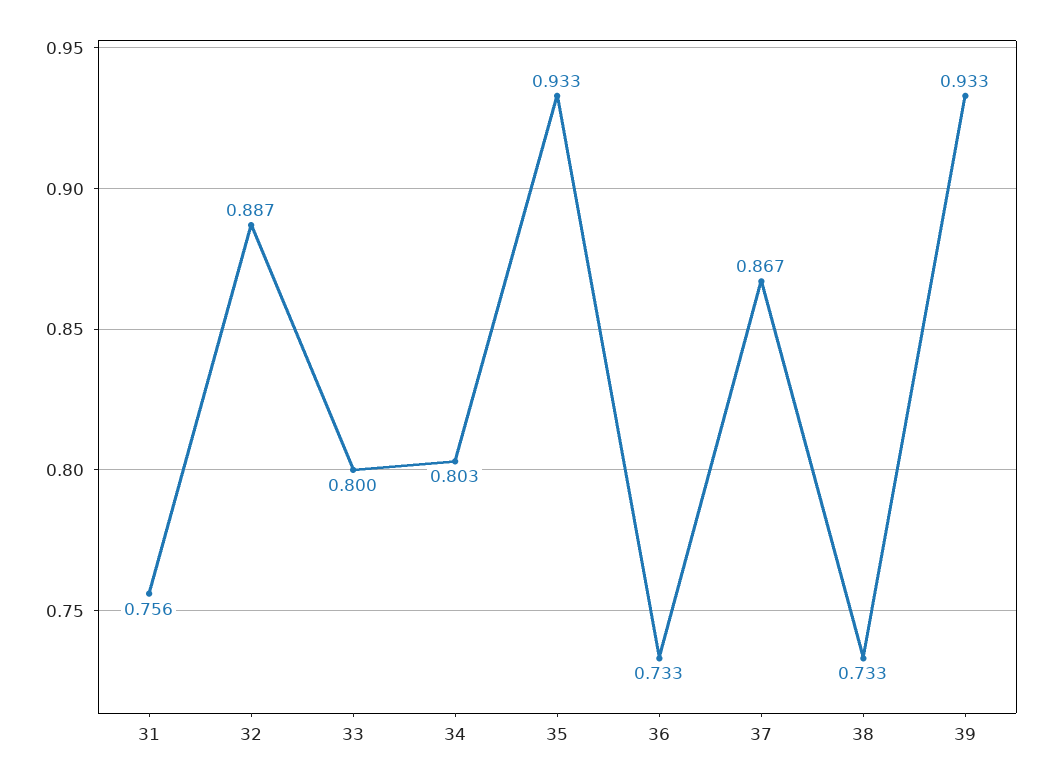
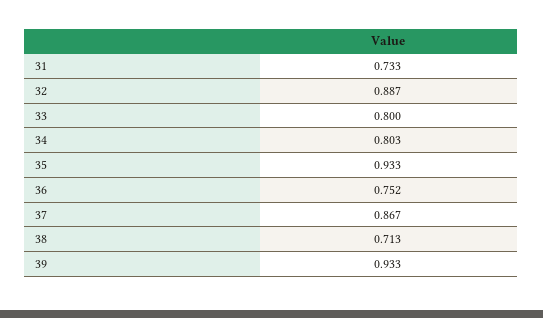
31: 0.756 -> 0.733
36: 0.733 -> 0.752
38: 0.733 -> 0.713

